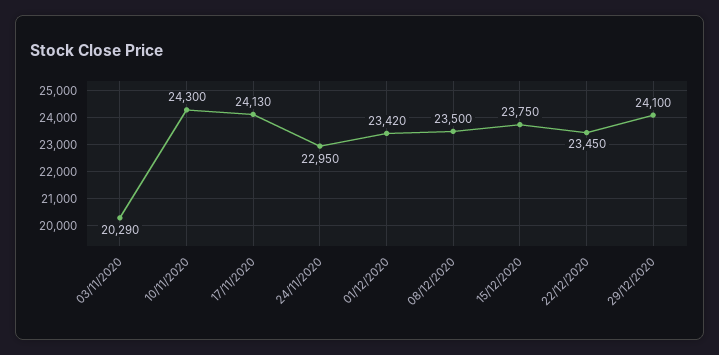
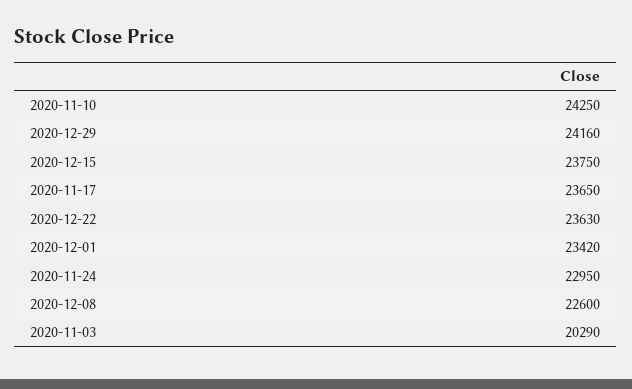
10/11/2020: 24300 -> 24250
17/11/2020: 24130 -> 23650
08/12/2020: 23500 -> 22600
22/12/2020: 23450 -> 23630
29/12/2020: 24100 -> 24160

